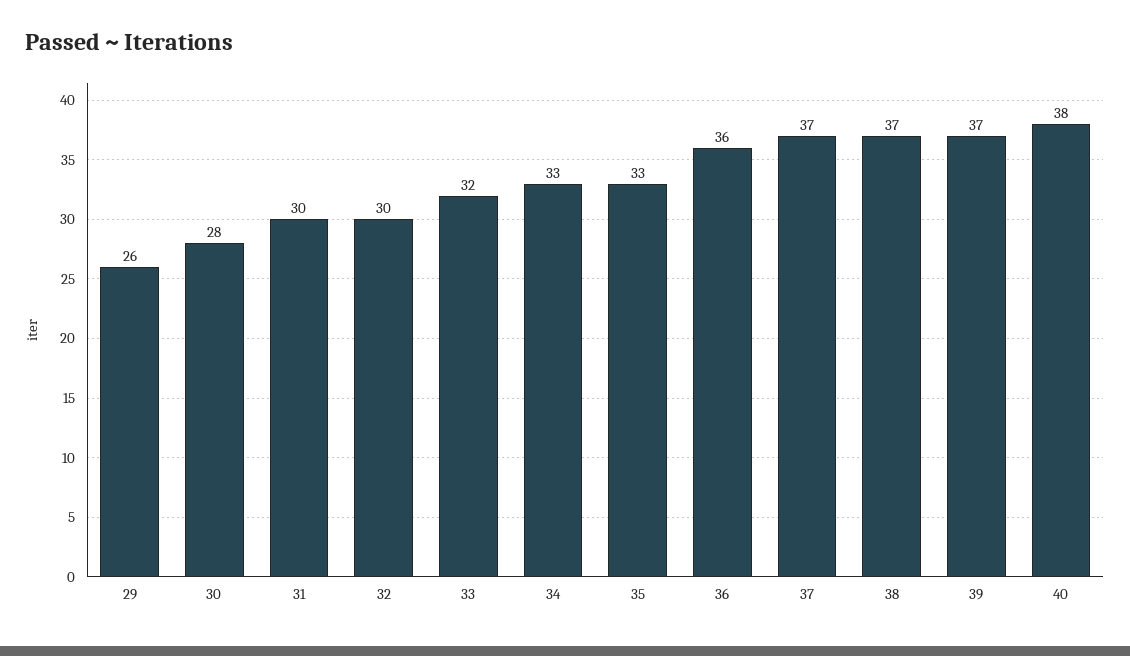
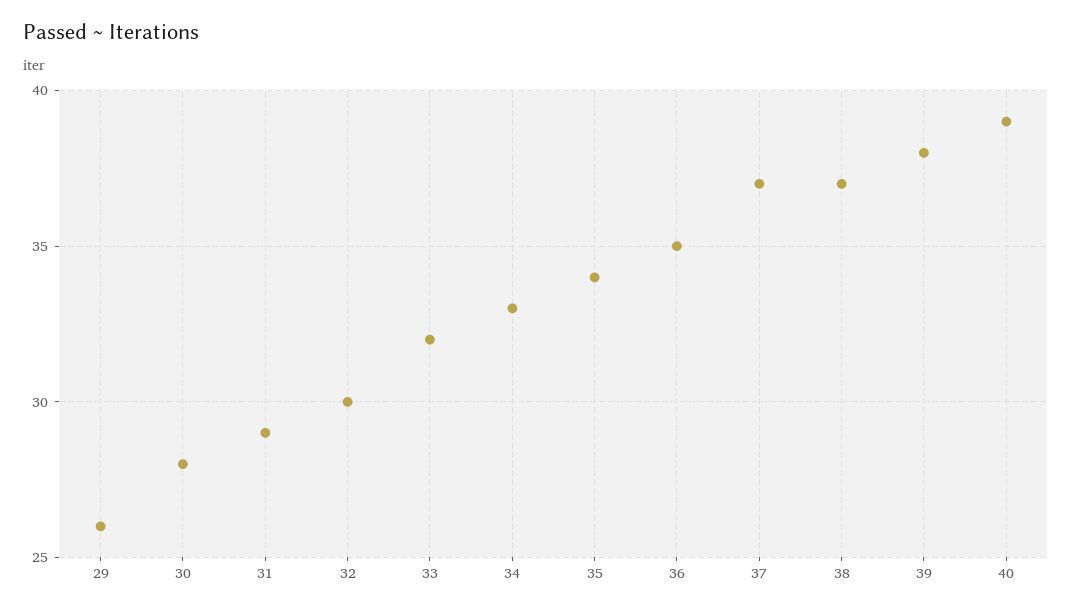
31: 30 -> 29
35: 33 -> 34
36: 36 -> 35
39: 37 -> 38
40: 38 -> 39

